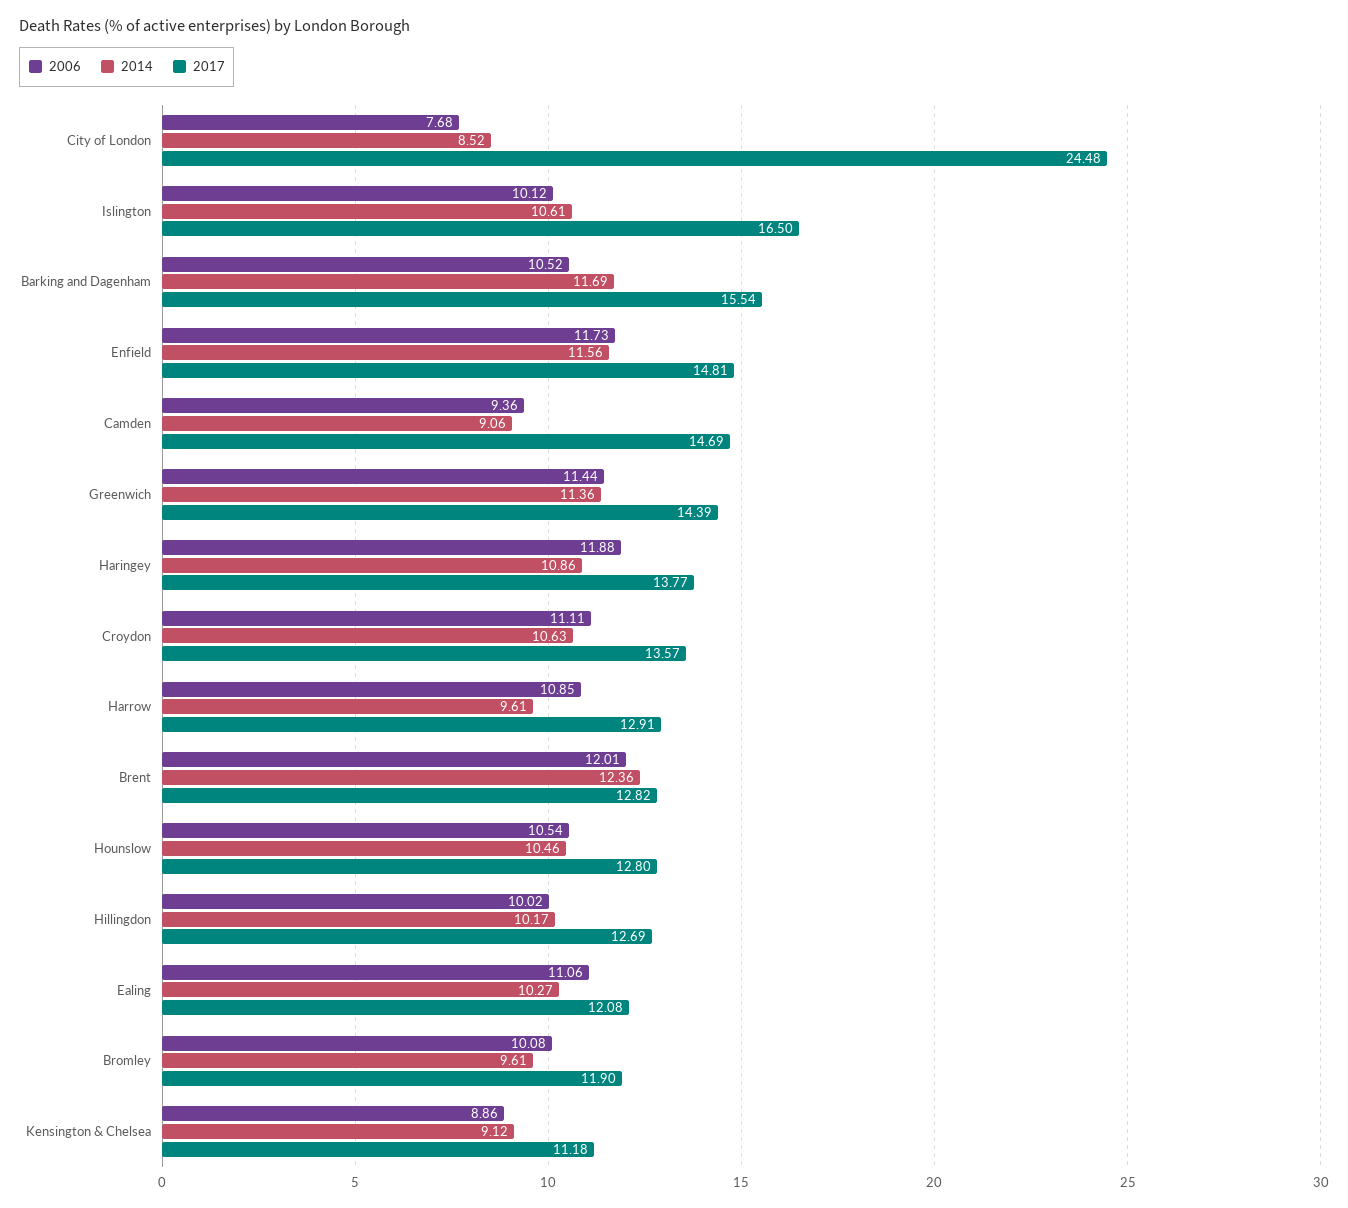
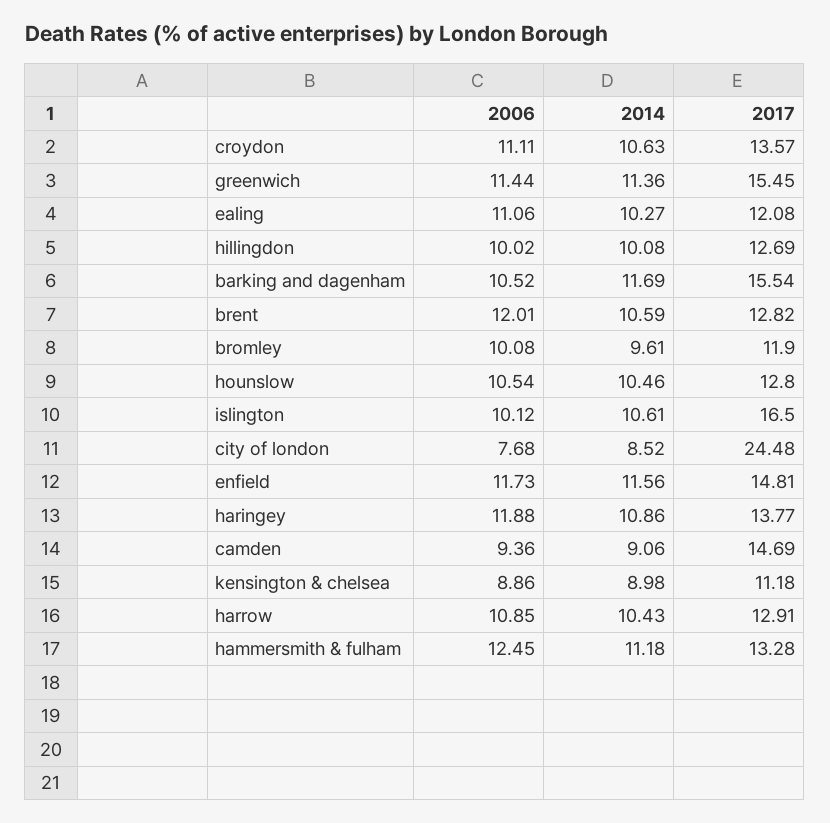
2017, Greenwich: 14.39 -> 15.45
2014, Harrow: 9.61 -> 10.43
2014, Brent: 12.36 -> 10.59
2014, Hillingdon: 10.17 -> 10.08
2014, Kensington & Chelsea: 9.12 -> 8.98
2006, hammersmith & fulham: none -> 12.45
2014, hammersmith & fulham: none -> 11.18
2017, hammersmith & fulham: none -> 13.28

